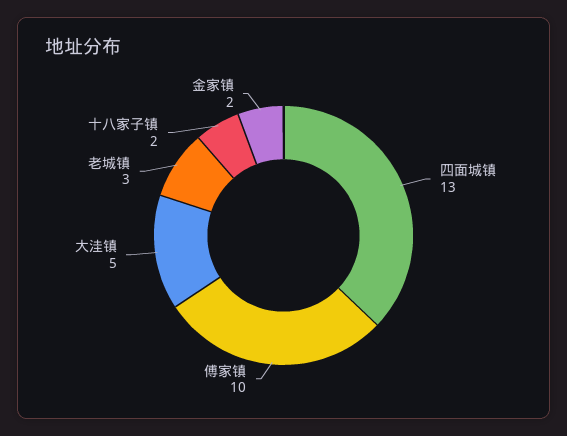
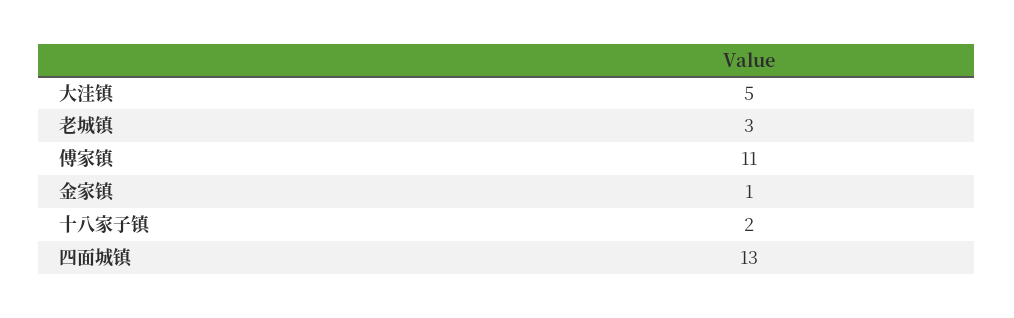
傅家镇: 10 -> 11
金家镇: 2 -> 1

